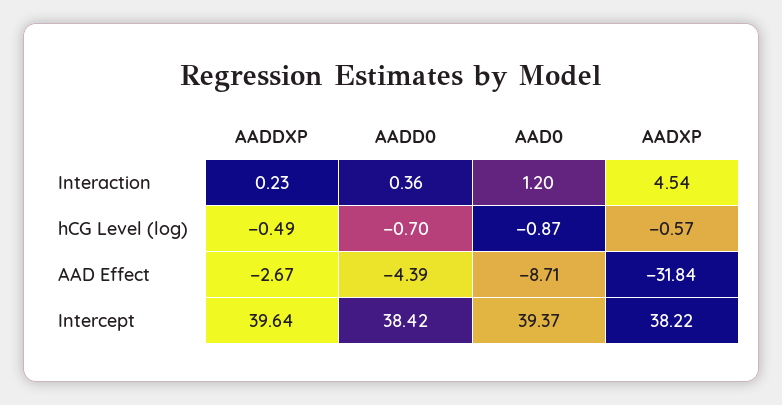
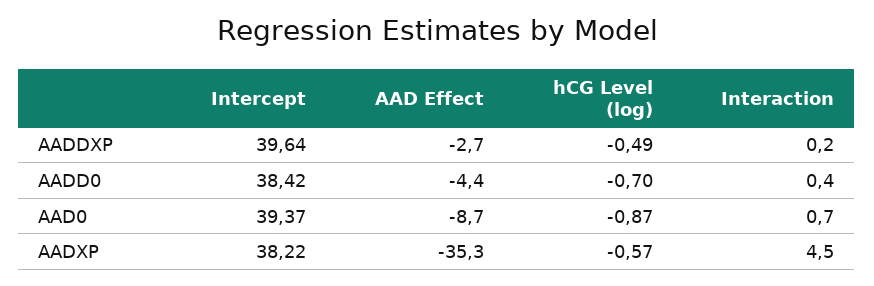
AAD0, Interaction: 1.2 -> 0.7
AADXP, AAD Effect: -31.84 -> -35.3

